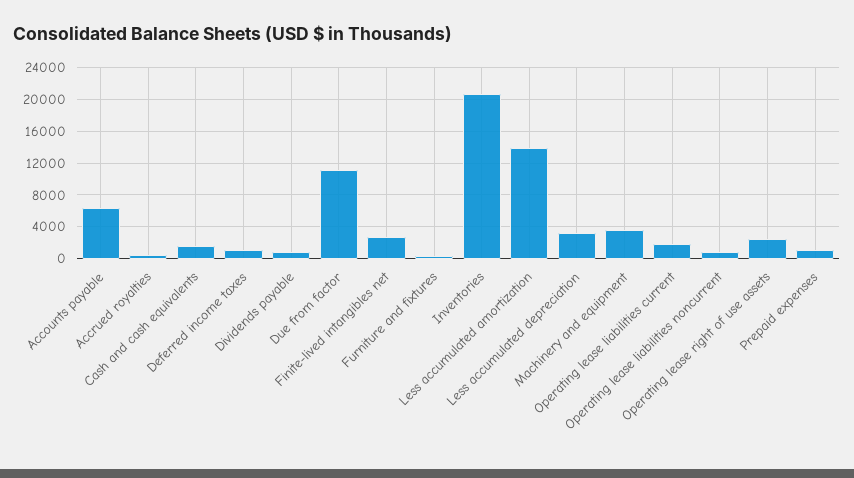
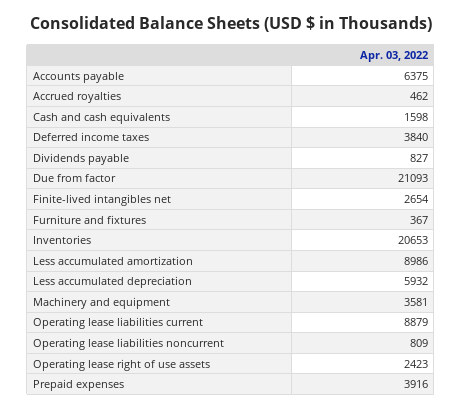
Deferred income taxes: 1000 -> 3840
Due from factor: 11000 -> 21093
Less accumulated amortization: 14000 -> 8986
Less accumulated depreciation: 3000 -> 5932
Operating lease liabilities current: 2000 -> 8879
Prepaid expenses: 1000 -> 3916

